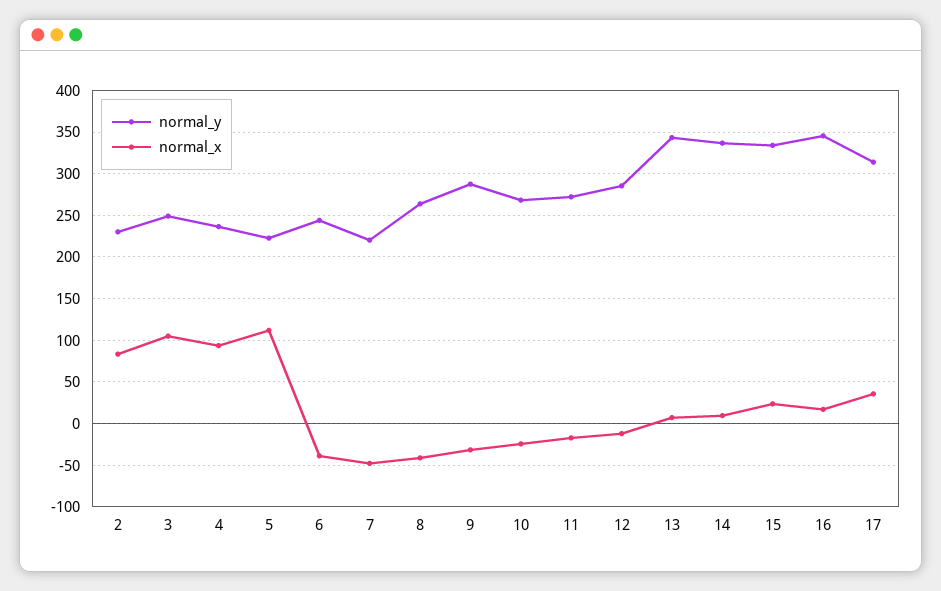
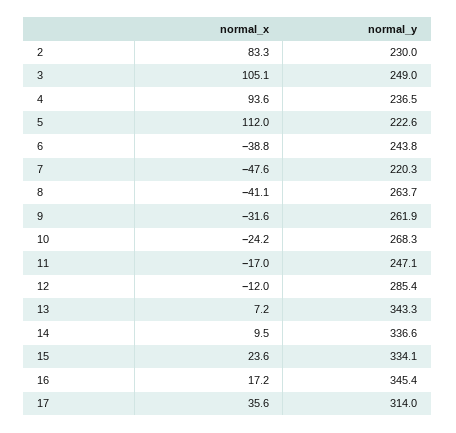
normal_y, 9: 290 -> 261.9
normal_y, 11: 270 -> 247.1

